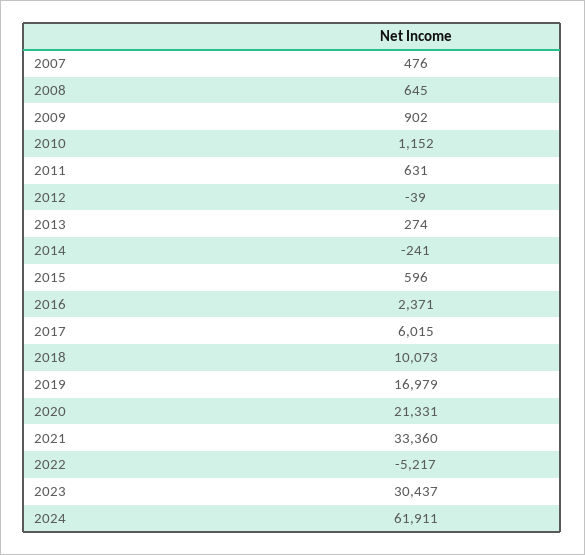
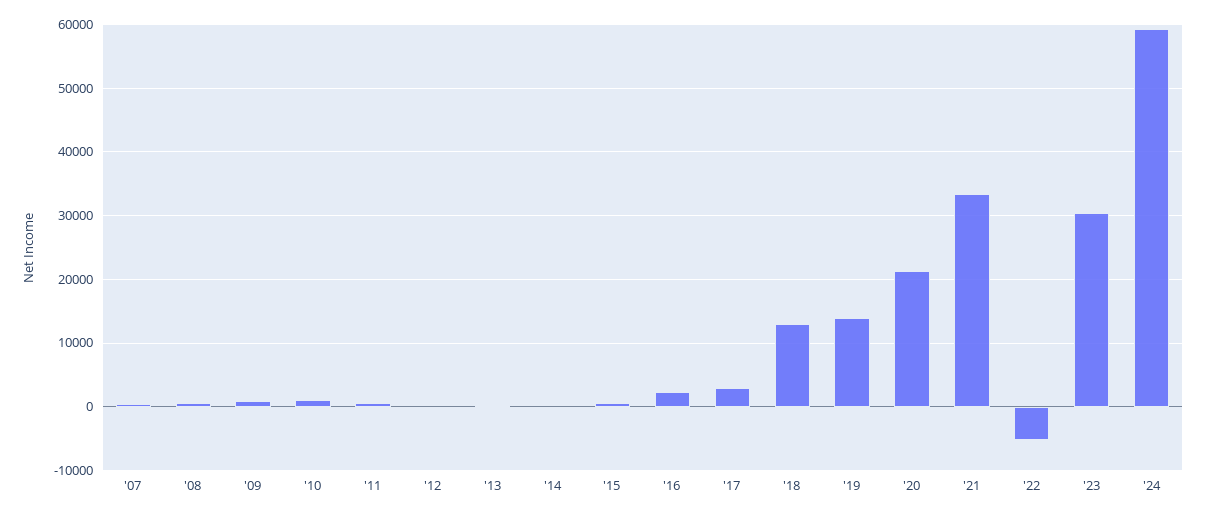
2017: 6015 -> 3000
2018: 10073 -> 13000
2019: 16979 -> 14000
2024: 61911 -> 59000

